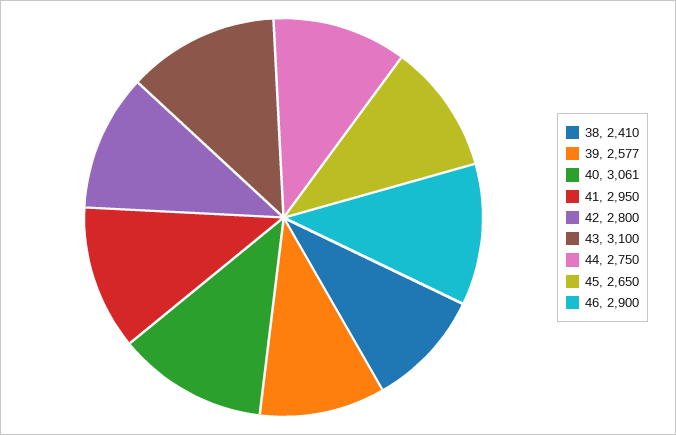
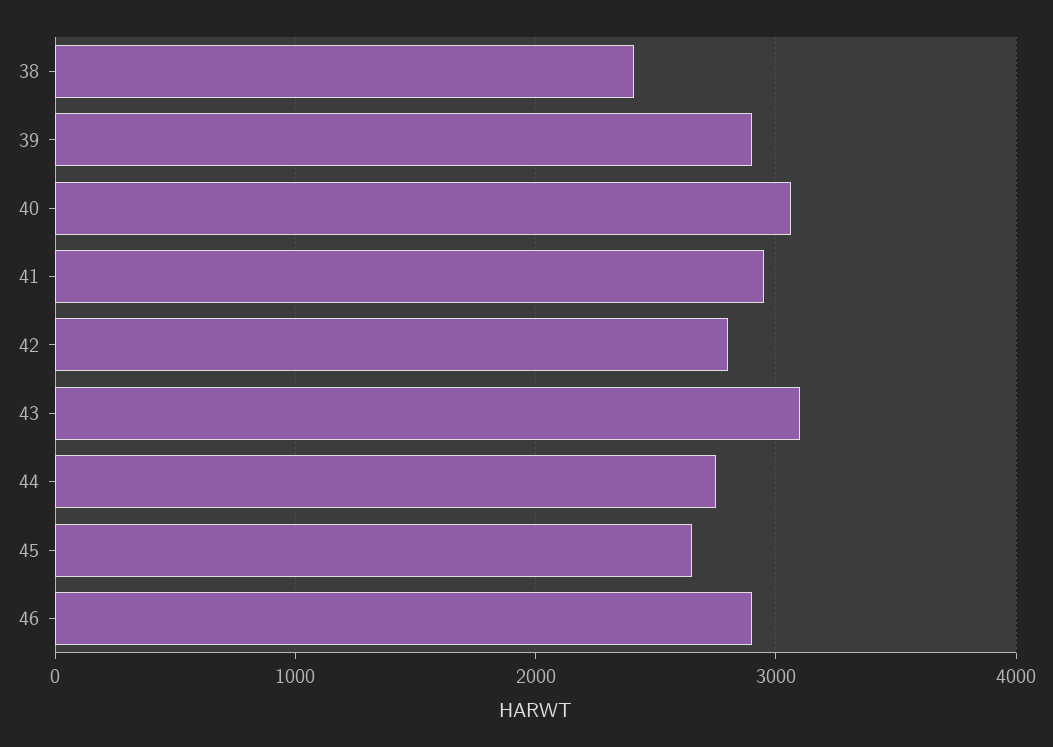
39: 2577 -> 2900

